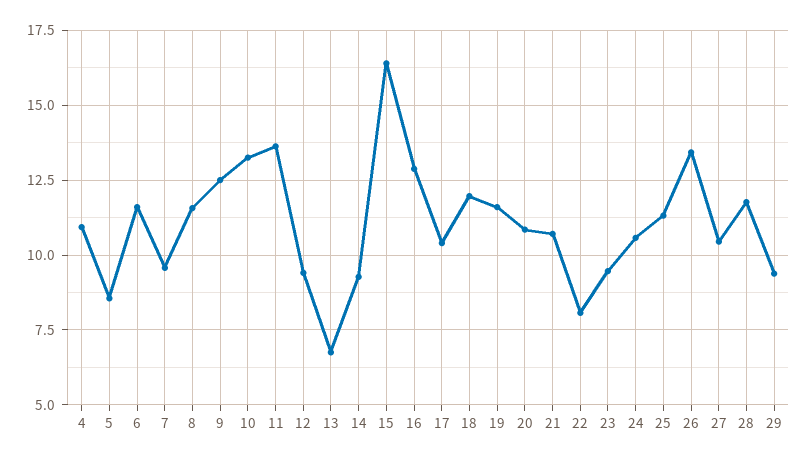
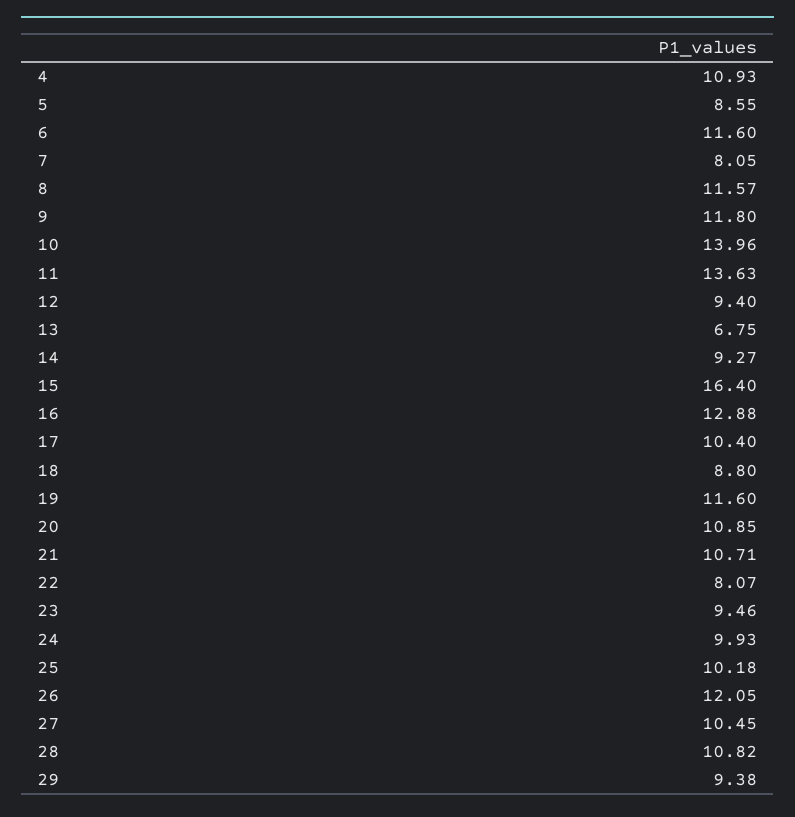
7: 9.5 -> 8.05
9: 12.5 -> 11.8
10: 13.25 -> 13.96
18: 12 -> 8.8
24: 10.5 -> 9.93
25: 11.25 -> 10.18
26: 13.5 -> 12.05
28: 11.75 -> 10.82

